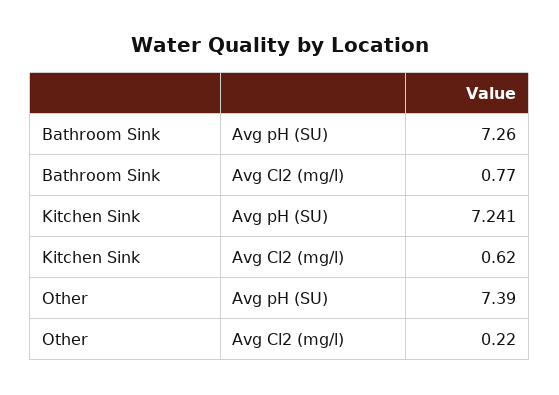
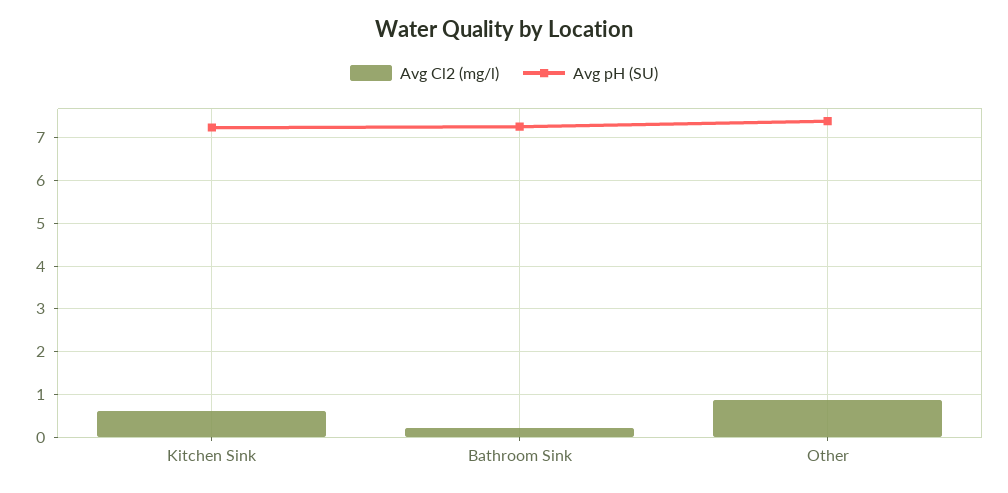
Avg Cl2 (mg/l), Bathroom Sink: 0.77 -> 0.2
Avg Cl2 (mg/l), Other: 0.22 -> 0.8

